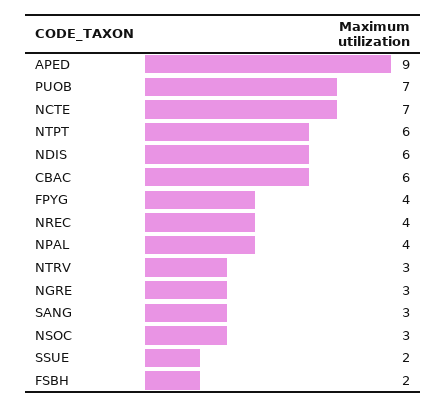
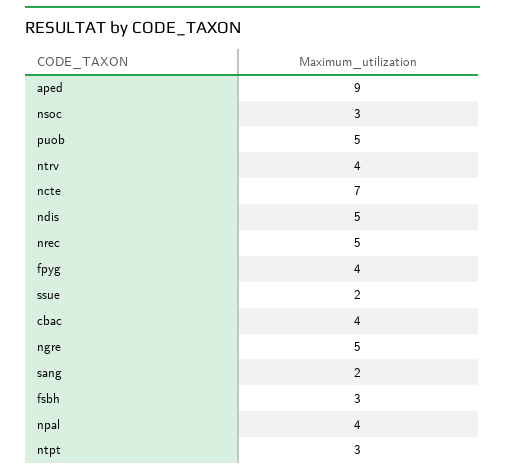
PUOB: 7 -> 5
NTPT: 6 -> 3
NDIS: 6 -> 5
CBAC: 6 -> 4
NREC: 4 -> 5
NTRV: 3 -> 4
NGRE: 3 -> 5
SANG: 3 -> 2
FSBH: 2 -> 3

